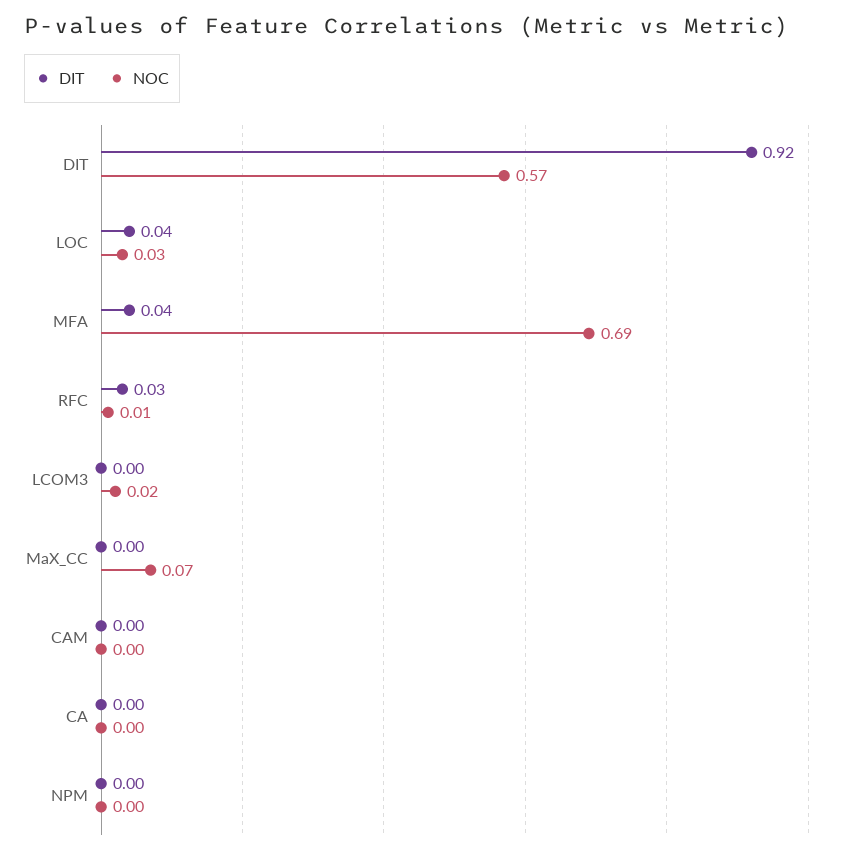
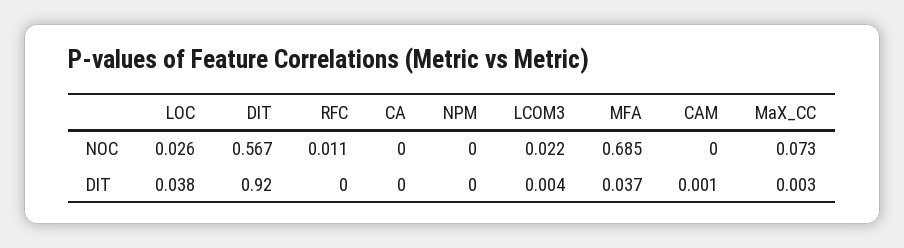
DIT, RFC: 0.03 -> 0

